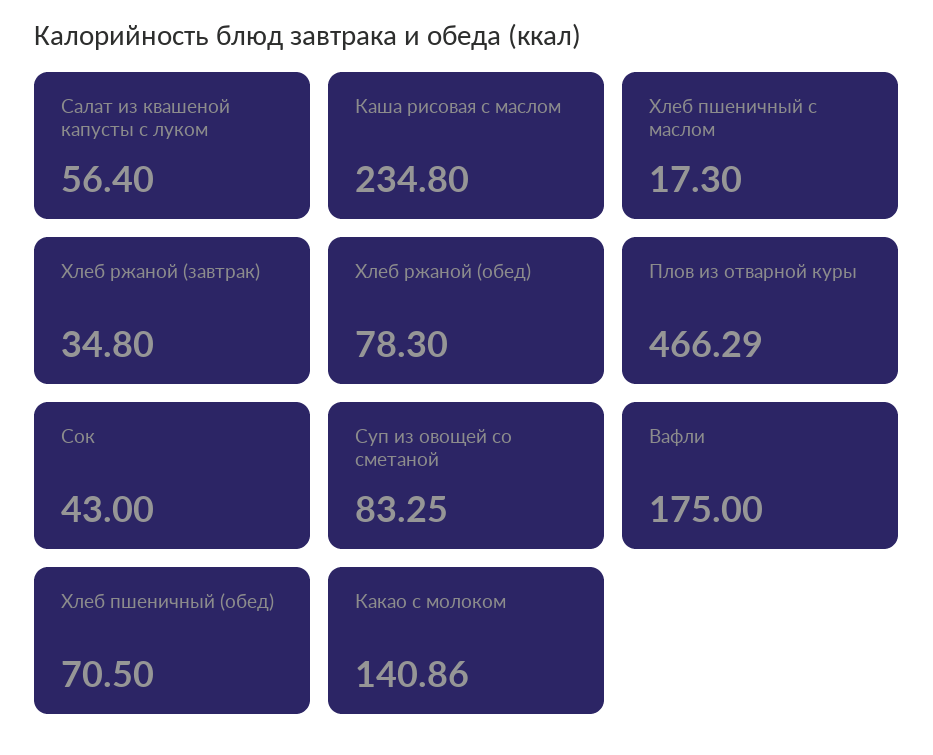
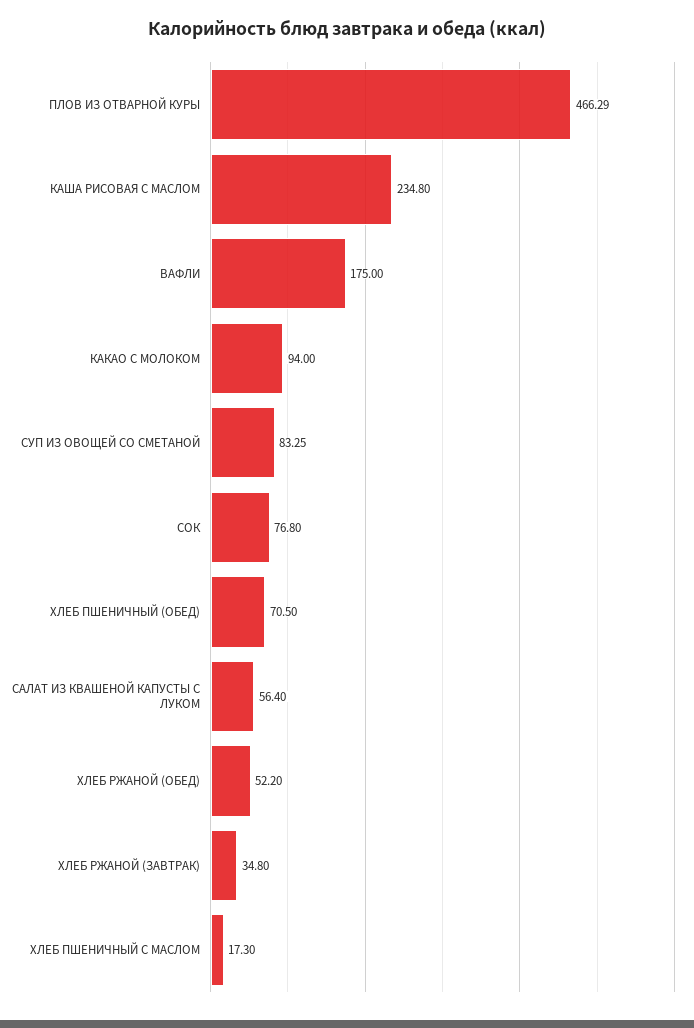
Хлеб ржаной (обед): 78.3 -> 52.2
Сок: 43 -> 76.8
Какао с молоком: 140.86 -> 94

